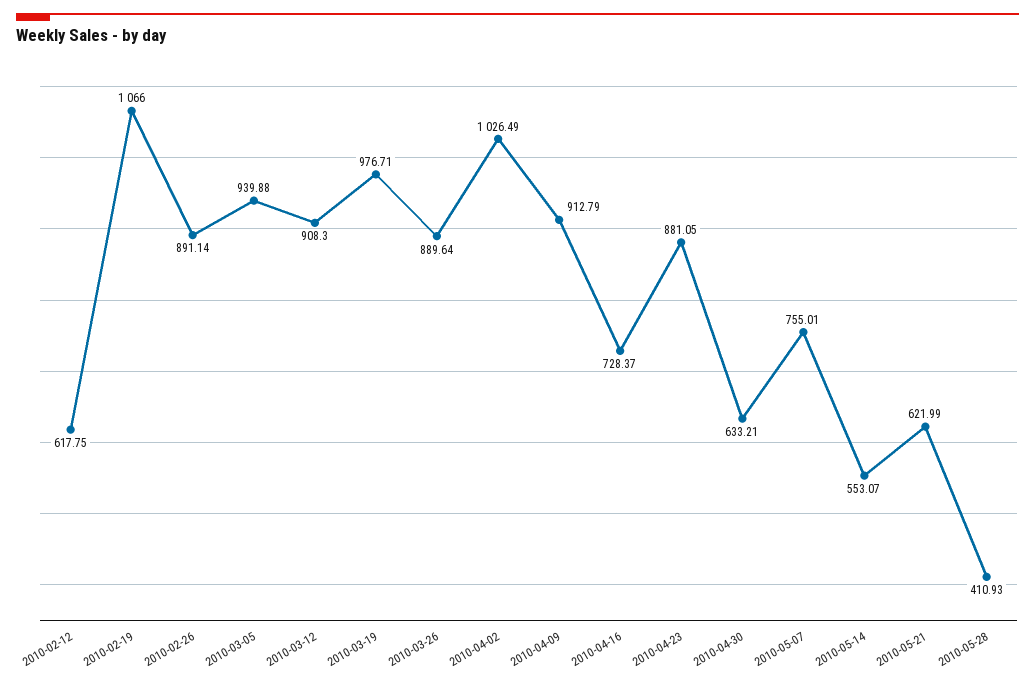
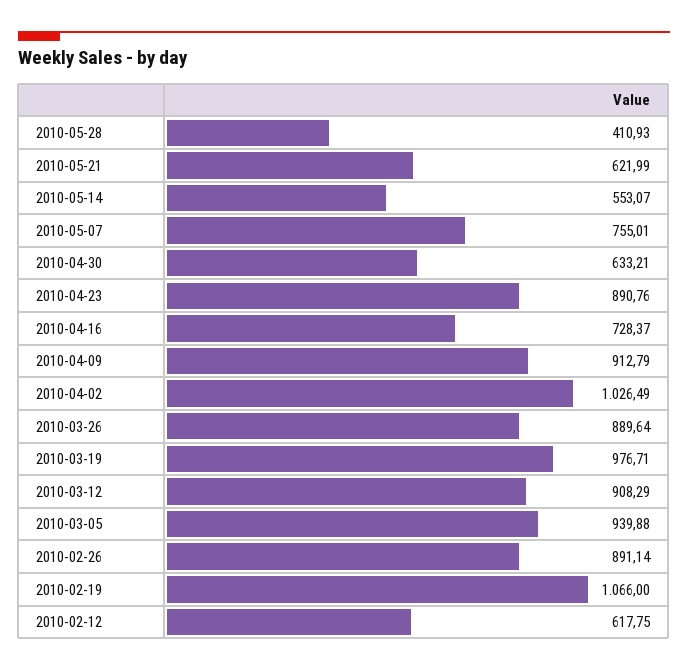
2010-03-12: 908.3 -> 908.29
2010-04-23: 881.05 -> 890.76

